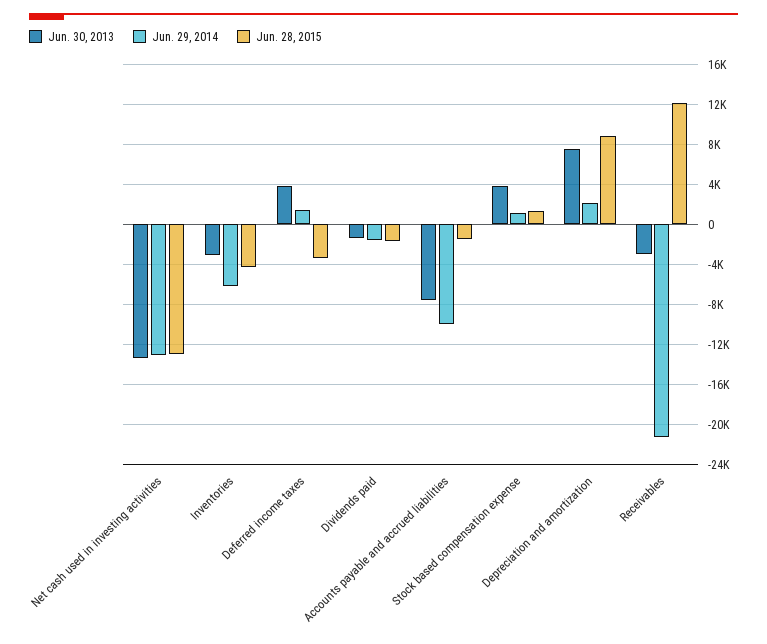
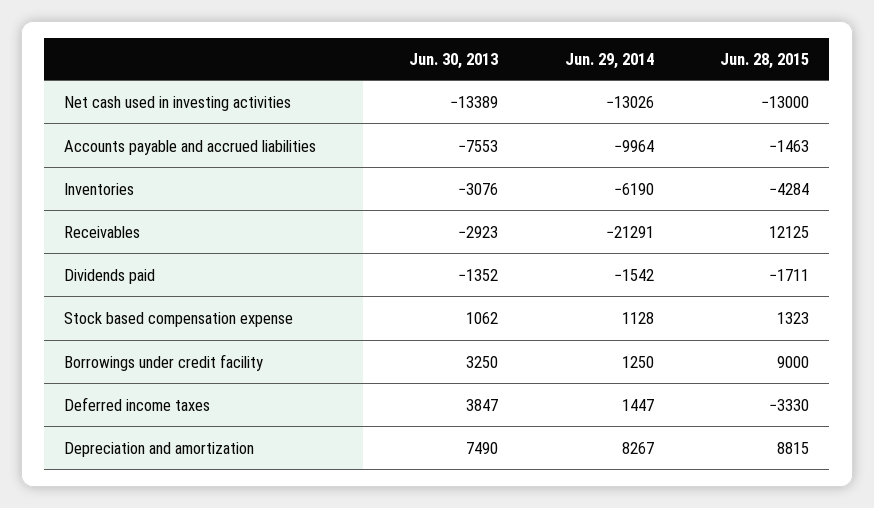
Jun. 30, 2013, Stock based compensation expense: 4000 -> 1062
Jun. 29, 2014, Depreciation and amortization: 2000 -> 8267
Jun. 30, 2013, Borrowings under credit facility: none -> 3250
Jun. 29, 2014, Borrowings under credit facility: none -> 1250
Jun. 28, 2015, Borrowings under credit facility: none -> 9000

